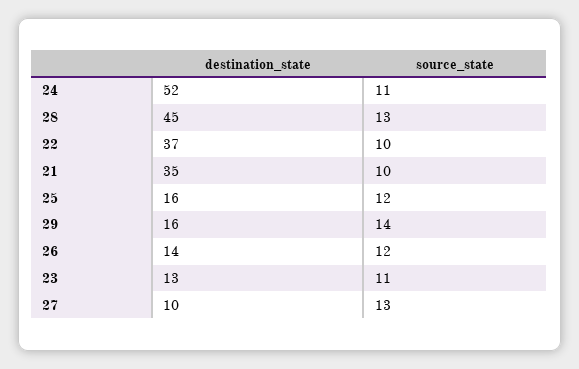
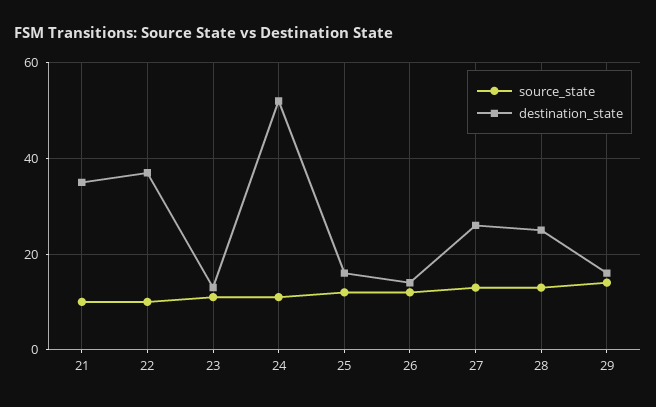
destination_state, 28: 45 -> 25
destination_state, 27: 10 -> 25

